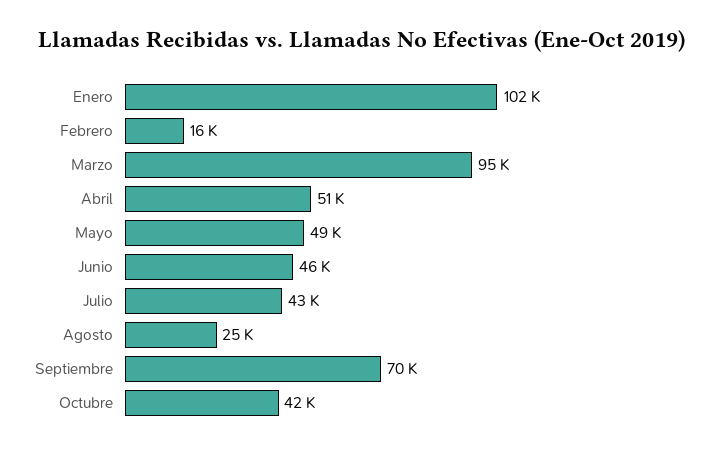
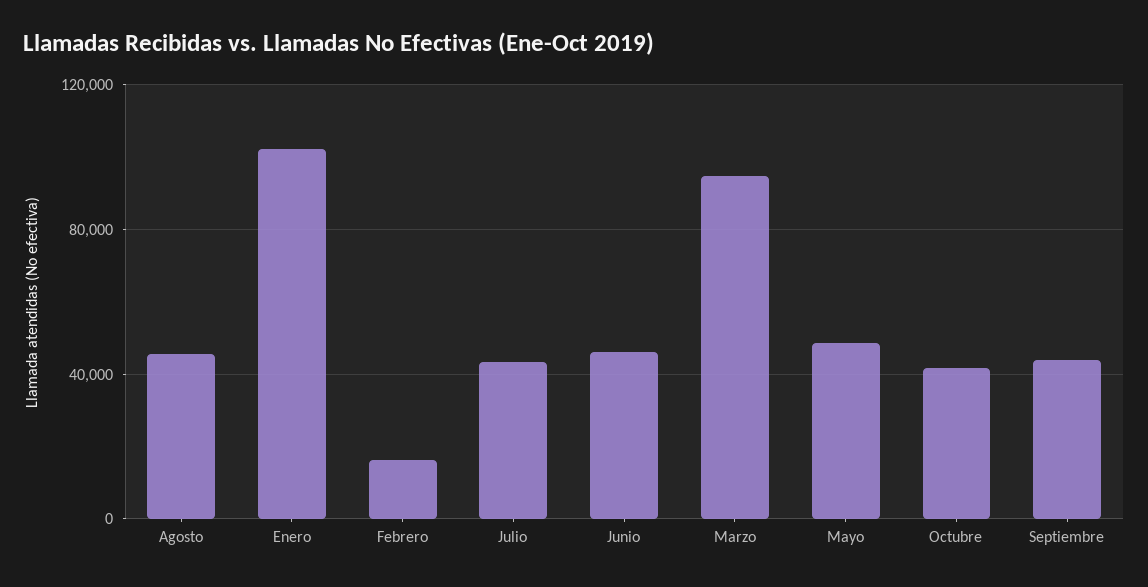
Abril: 51000 -> none
Agosto: 25000 -> 45000
Septiembre: 70000 -> 45000

